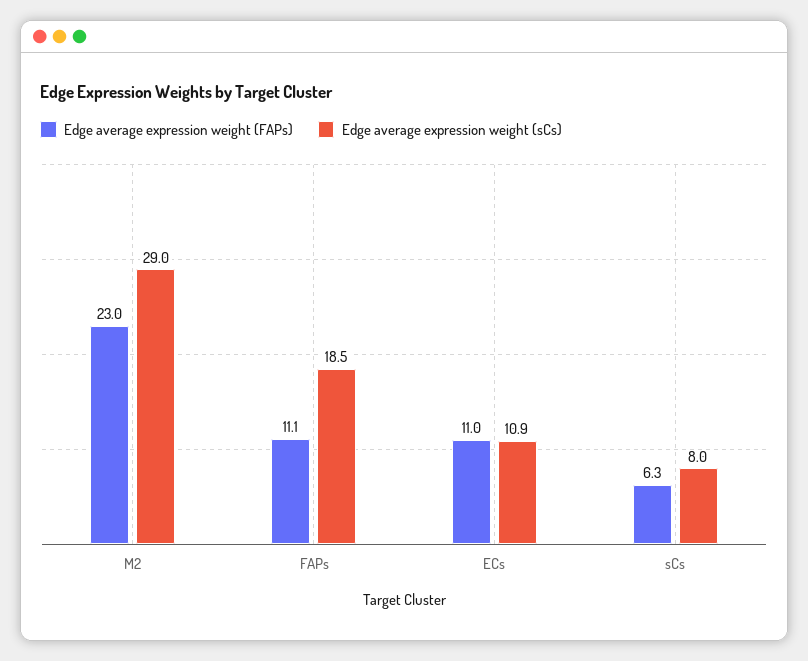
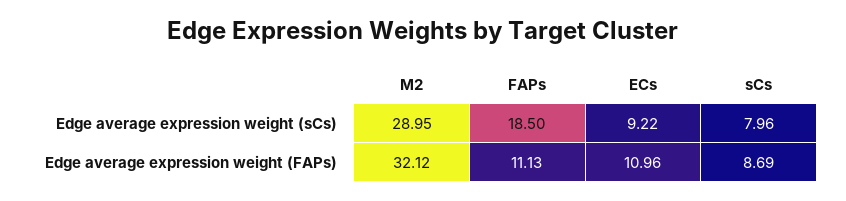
Edge average expression weight (FAPs), M2: 23 -> 32.12
Edge average expression weight (sCs), ECs: 10.9 -> 9.22
Edge average expression weight (FAPs), sCs: 6.3 -> 8.69

